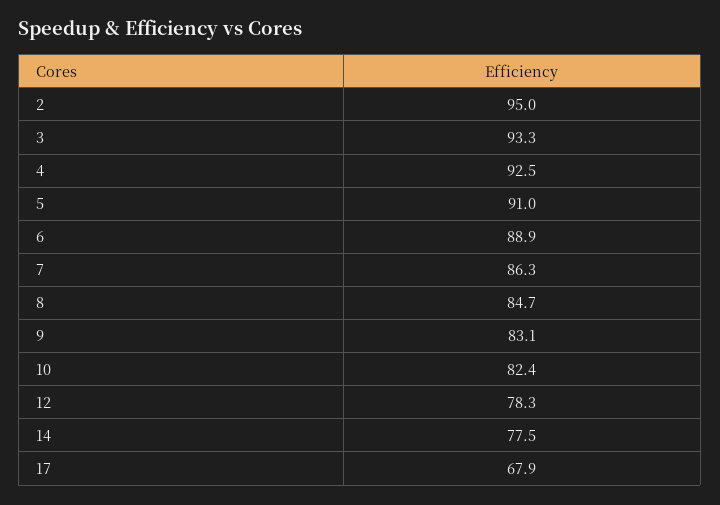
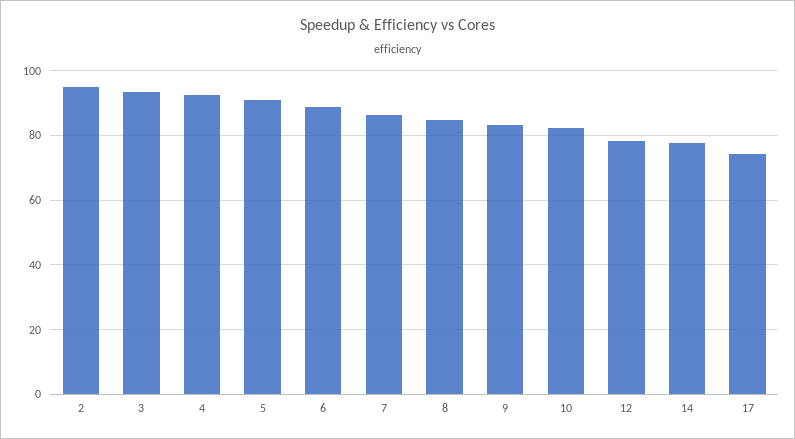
17: 67.9 -> 74

